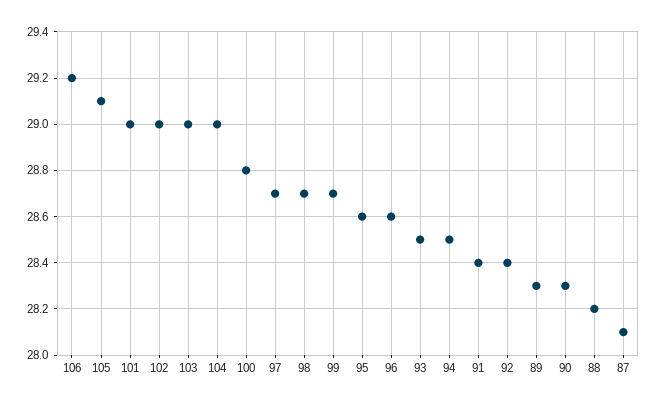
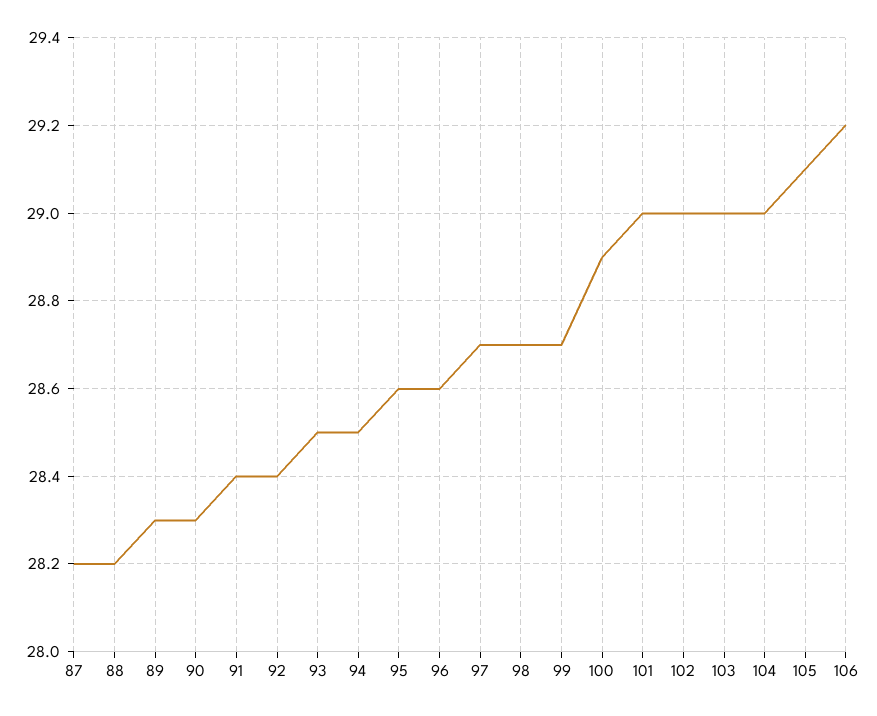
100: 28.8 -> 28.9
87: 28.1 -> 28.2

